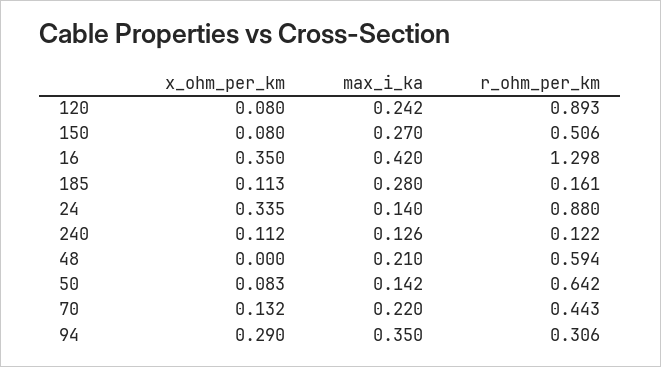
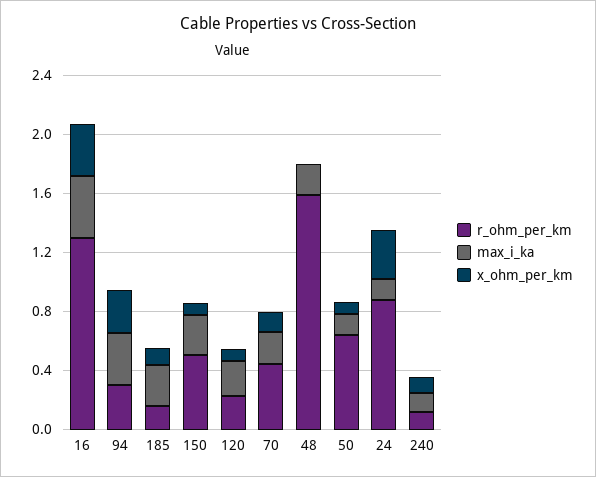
r_ohm_per_km, 120: 0.893 -> 0.2
r_ohm_per_km, 48: 0.594 -> 1.6

